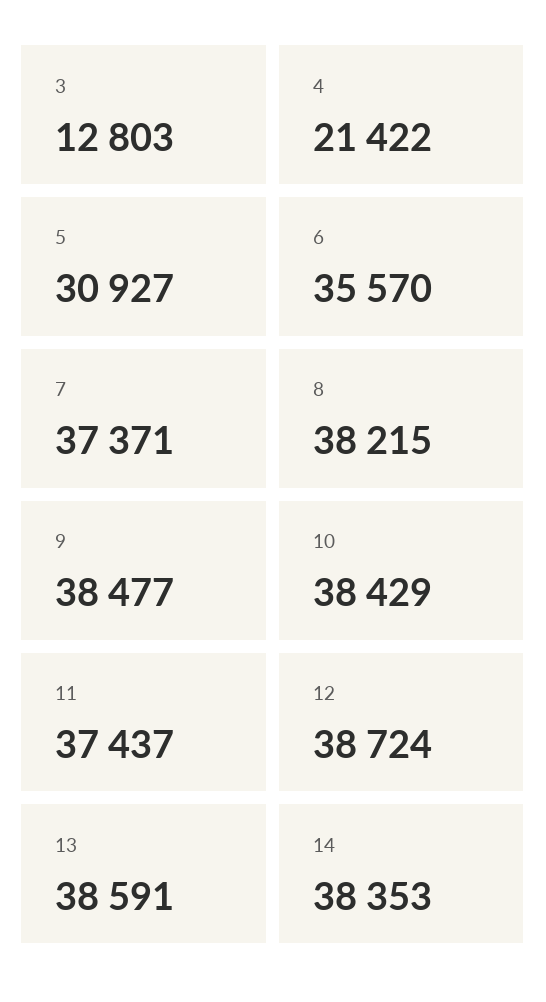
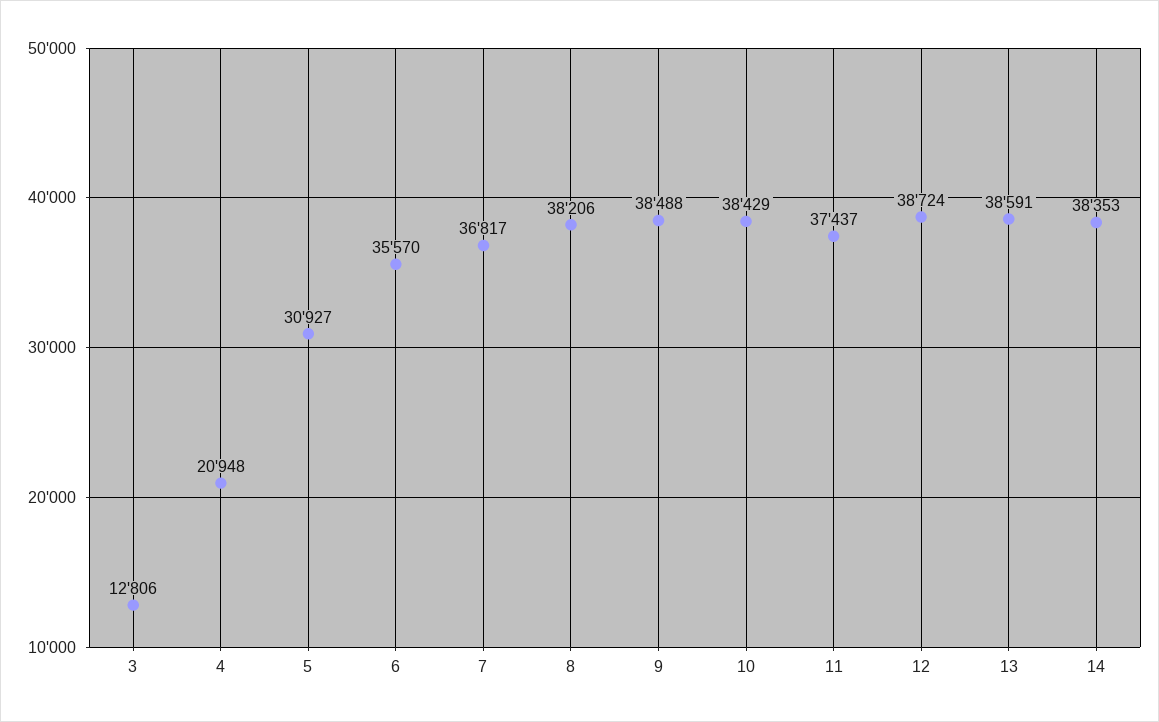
3: 12803 -> 12806
4: 21422 -> 20948
7: 37371 -> 36817
8: 38215 -> 38206
9: 38477 -> 38488

